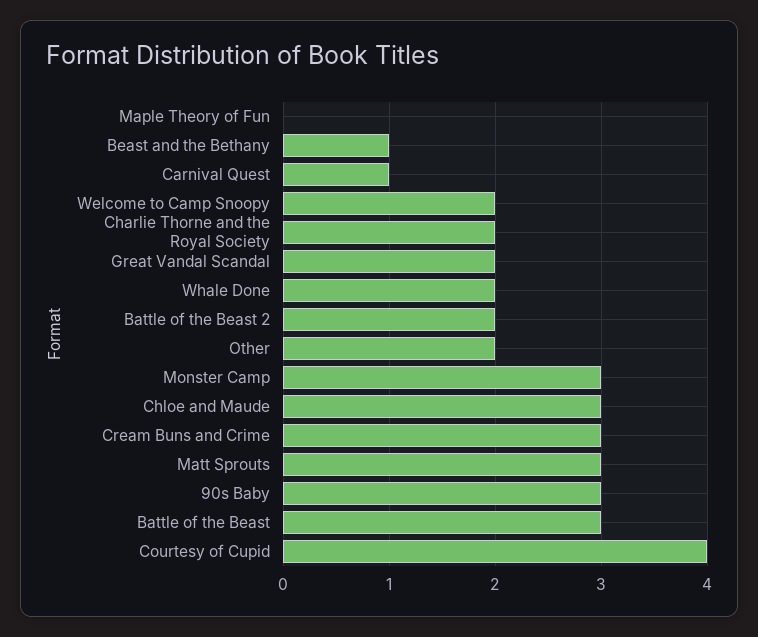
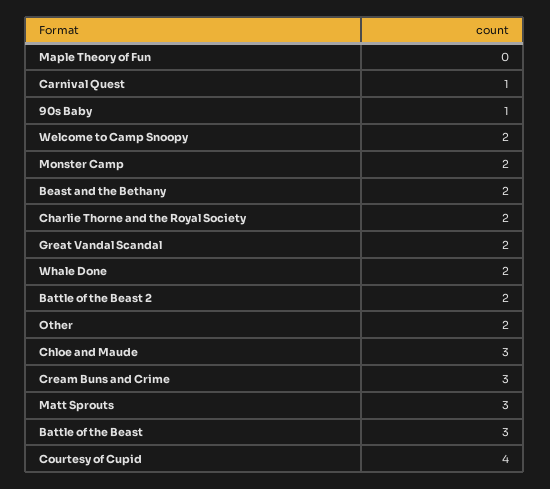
Beast and the Bethany: 1 -> 2
Monster Camp: 3 -> 2
90s Baby: 3 -> 1

